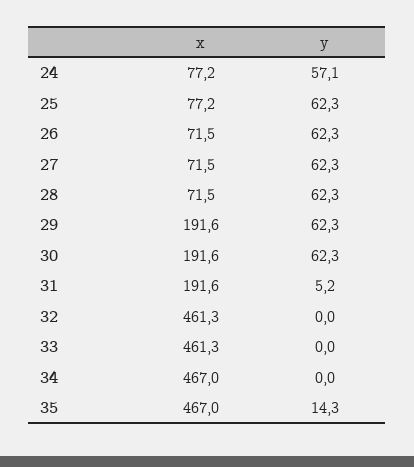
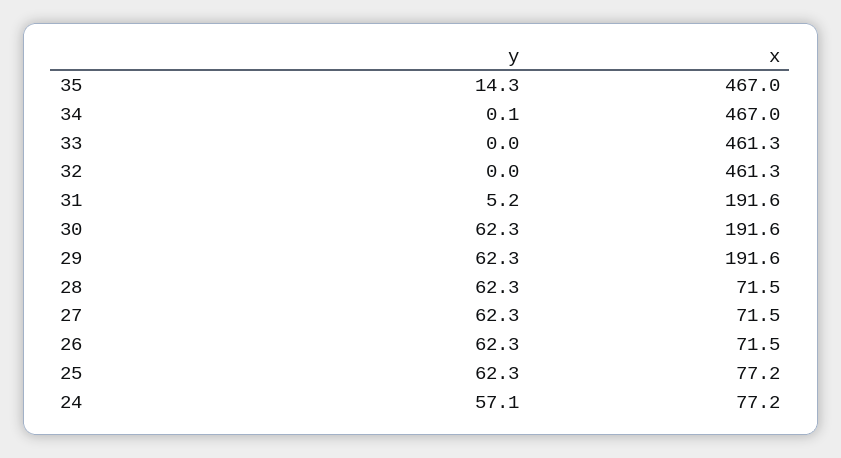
y, 34: 0 -> 0.1

